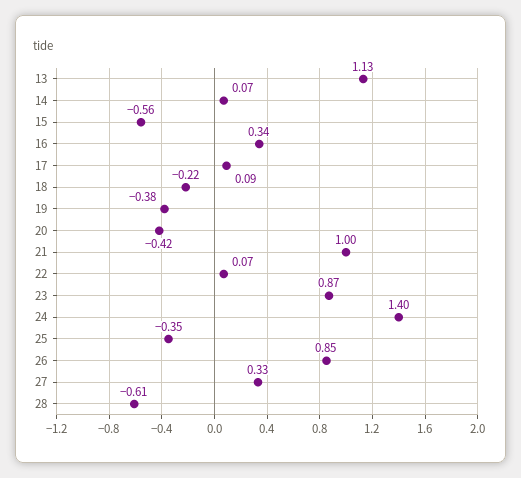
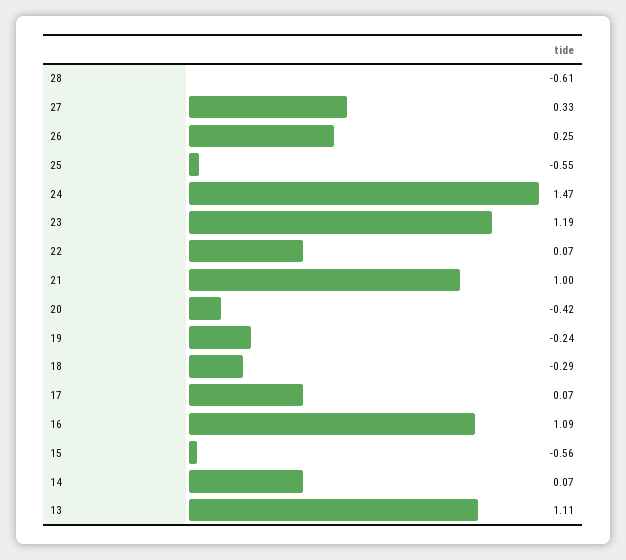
13: 1.13 -> 1.11
16: 0.34 -> 1.09
17: 0.09 -> 0.07
18: -0.22 -> -0.29
19: -0.38 -> -0.24
23: 0.87 -> 1.19
24: 1.4 -> 1.47
25: -0.35 -> -0.55
26: 0.85 -> 0.25

